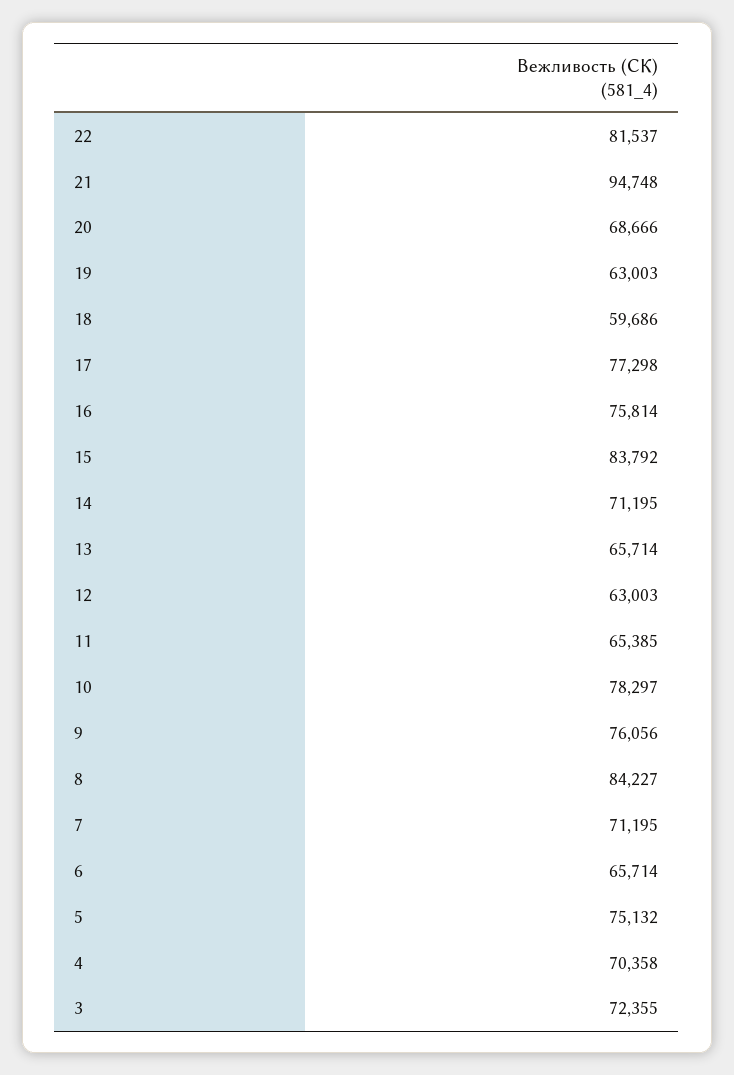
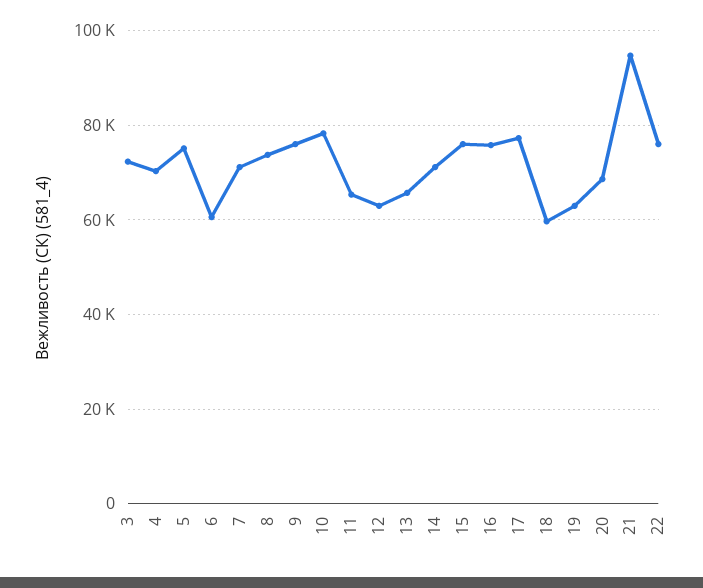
22: 81537 -> 76000
15: 83792 -> 76000
8: 84227 -> 74000
6: 65714 -> 60000

